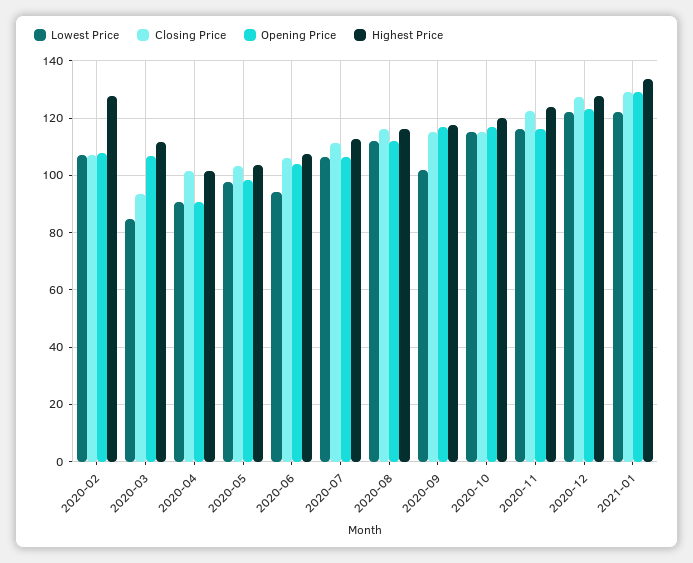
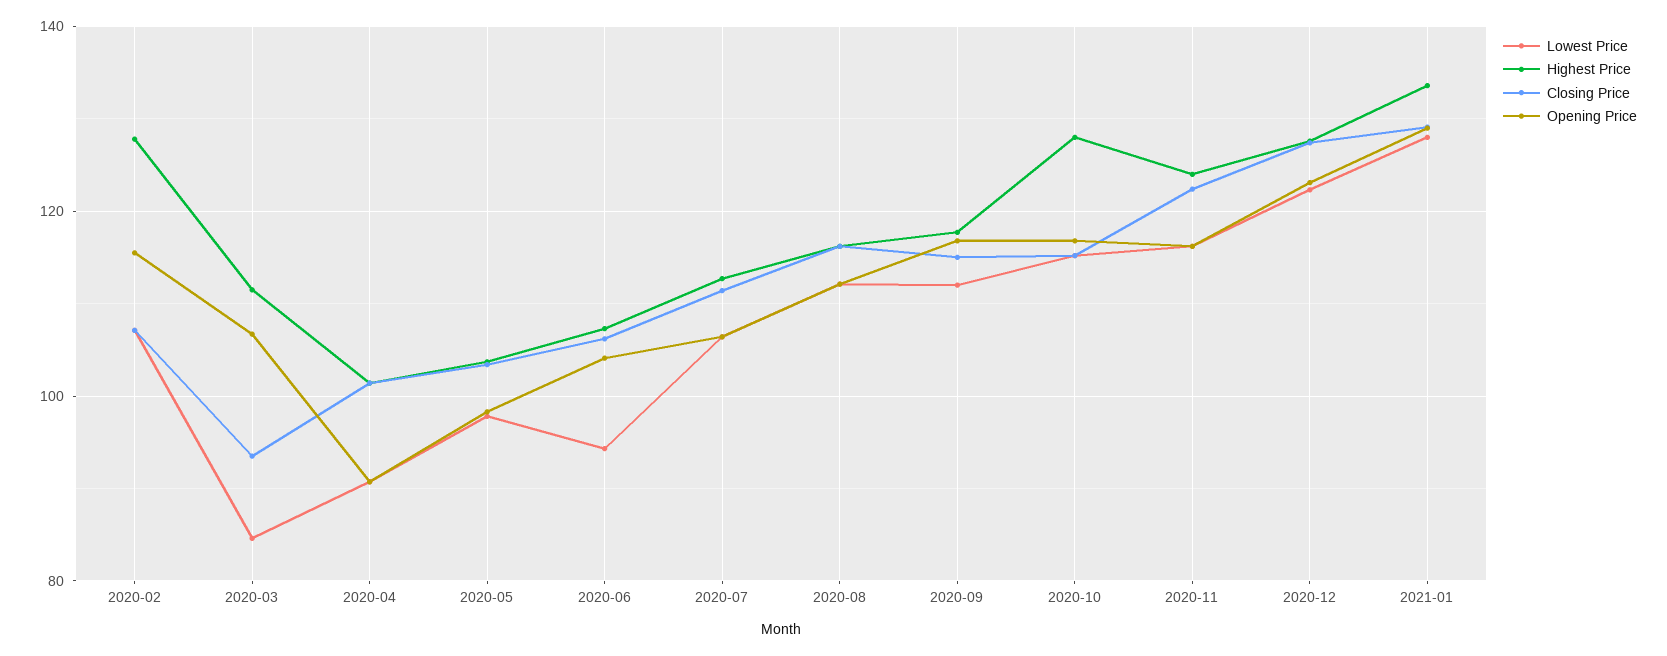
Opening Price, 2020-02: 107.5 -> 116
Lowest Price, 2020-09: 102.5 -> 112
Highest Price, 2020-10: 120 -> 128
Lowest Price, 2021-01: 122.5 -> 128

